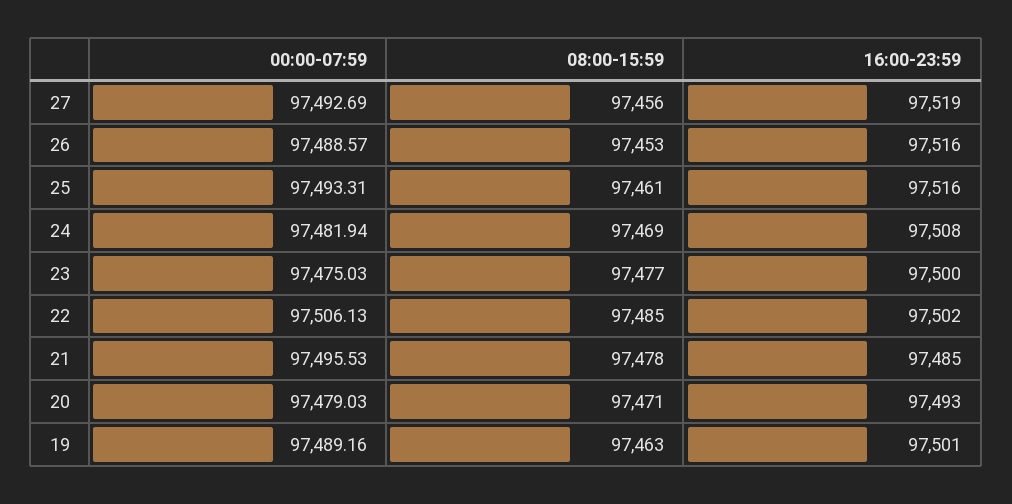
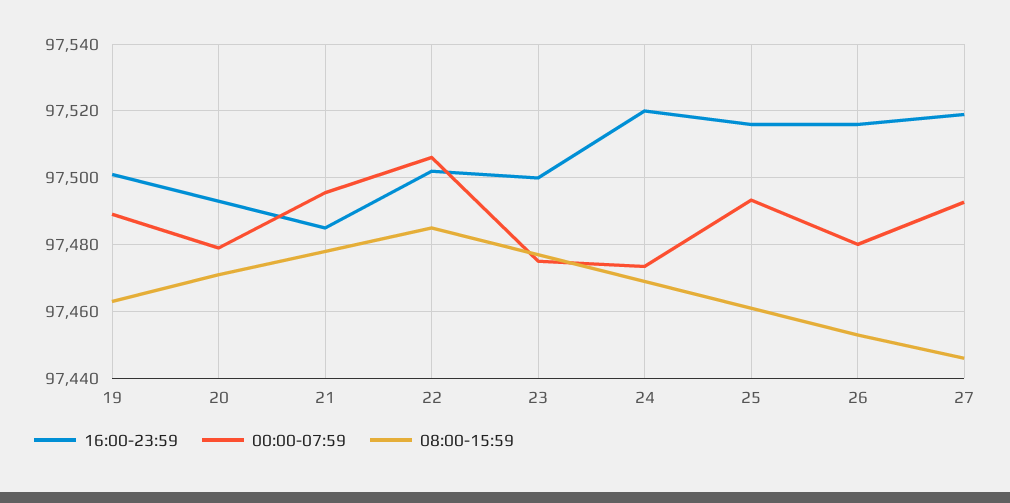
08:00-15:59, 27: 97456 -> 97446
00:00-07:59, 26: 97488.57 -> 97480
00:00-07:59, 24: 97481.94 -> 97474
16:00-23:59, 24: 97508 -> 97520

